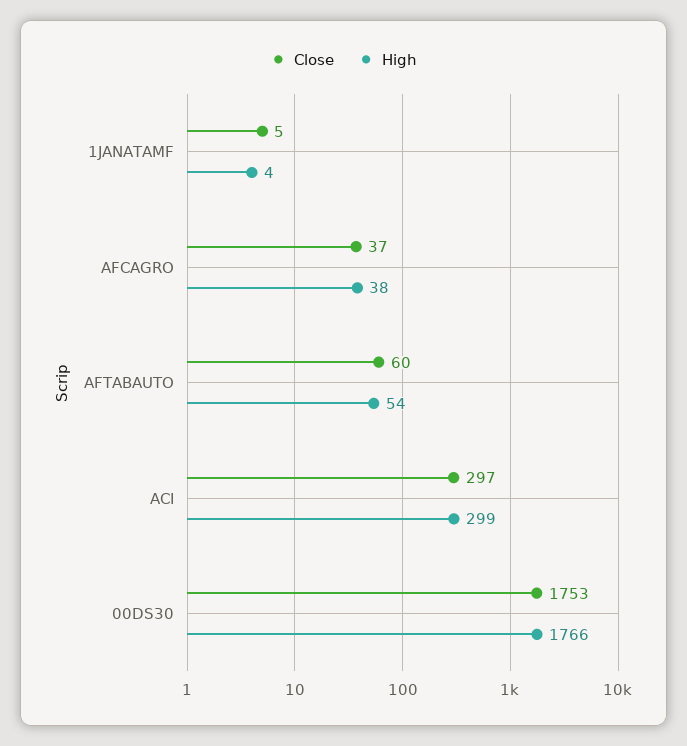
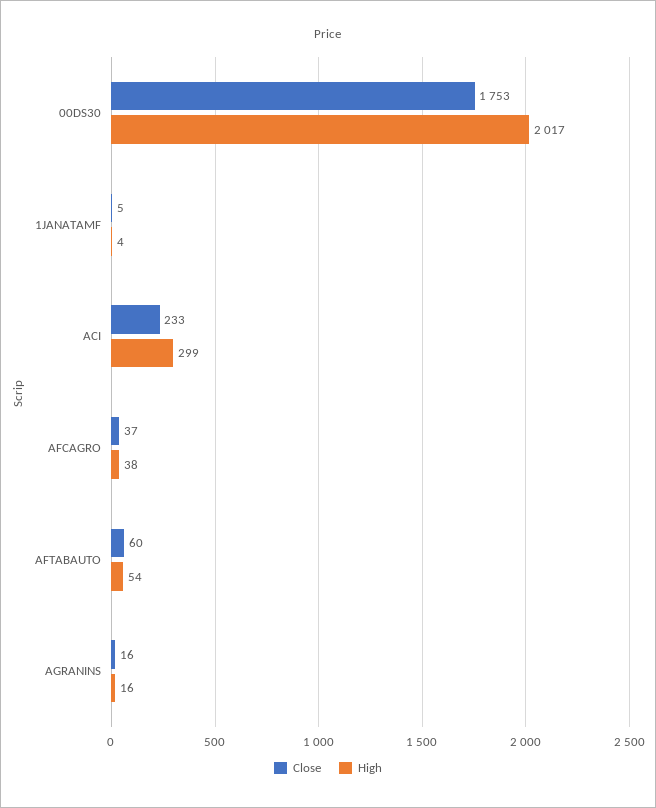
Close, ACI: 297 -> 233
High, 00DS30: 1766 -> 2017
Close, AGRANINS: none -> 16
High, AGRANINS: none -> 16

